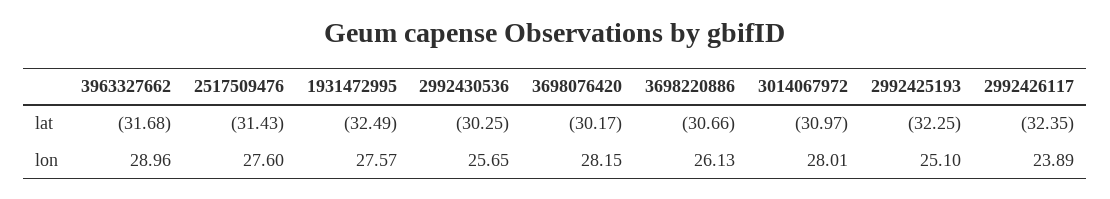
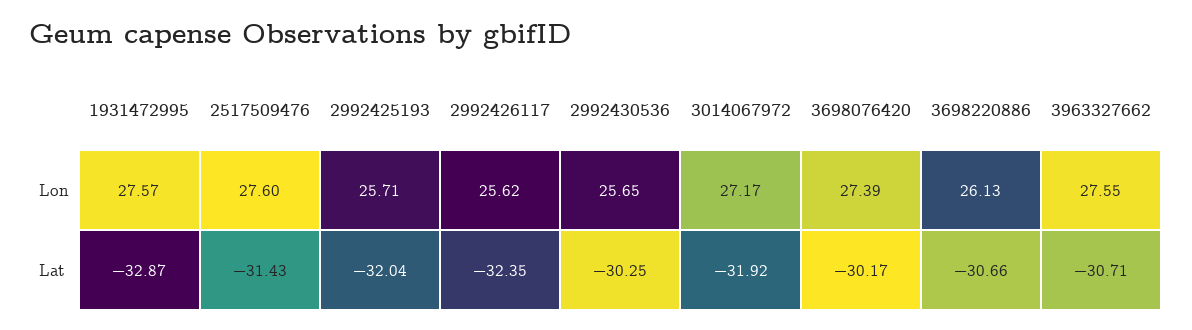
3963327662, lat: -31.68 -> -30.71
1931472995, lat: -32.49 -> -32.87
3014067972, lat: -30.97 -> -31.92
2992425193, lat: -32.25 -> -32.04
3963327662, lon: 28.96 -> 27.55
3698076420, lon: 28.15 -> 27.39
3014067972, lon: 28.01 -> 27.17
2992425193, lon: 25.1 -> 25.71
2992426117, lon: 23.89 -> 25.62

